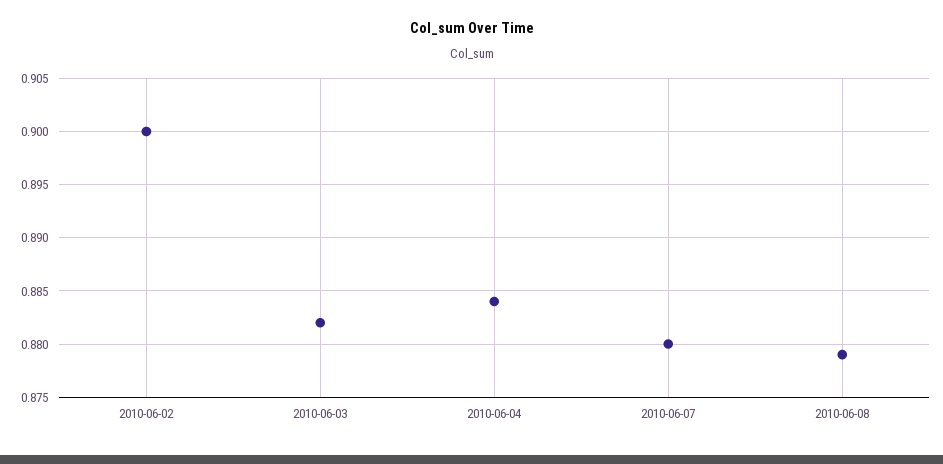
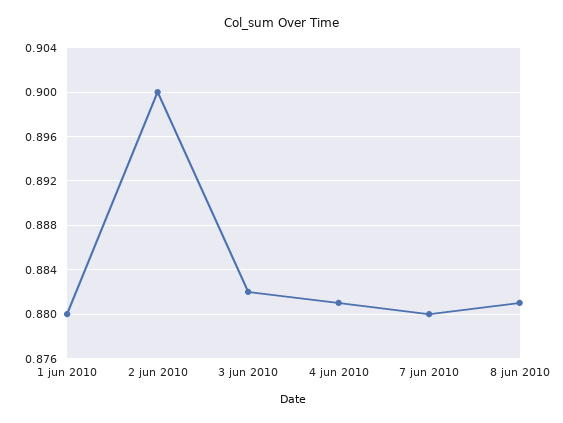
2010-06-04: 0.884 -> 0.881
2010-06-08: 0.879 -> 0.881
1 jun 2010: none -> 0.88

